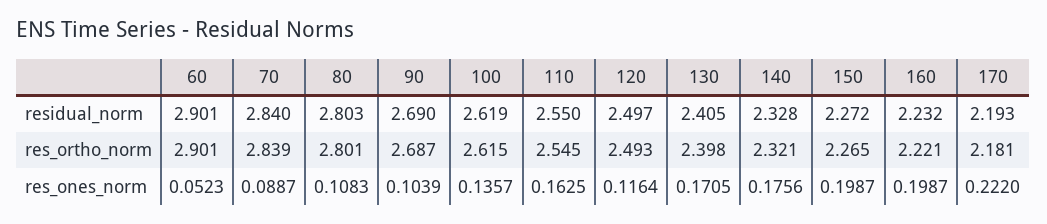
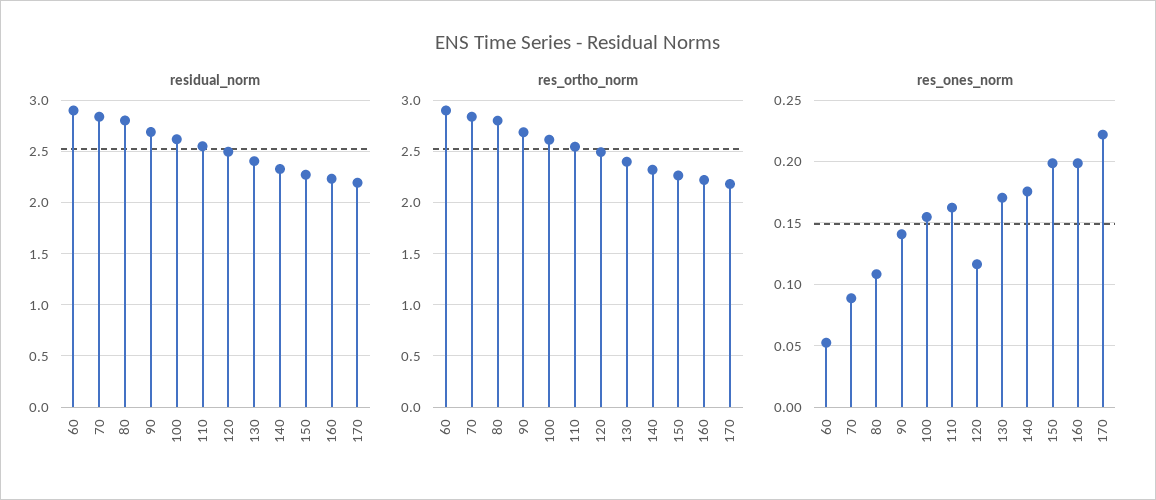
res_ones_norm, 90: 0.1039 -> 0.14
res_ones_norm, 100: 0.1357 -> 0.155

